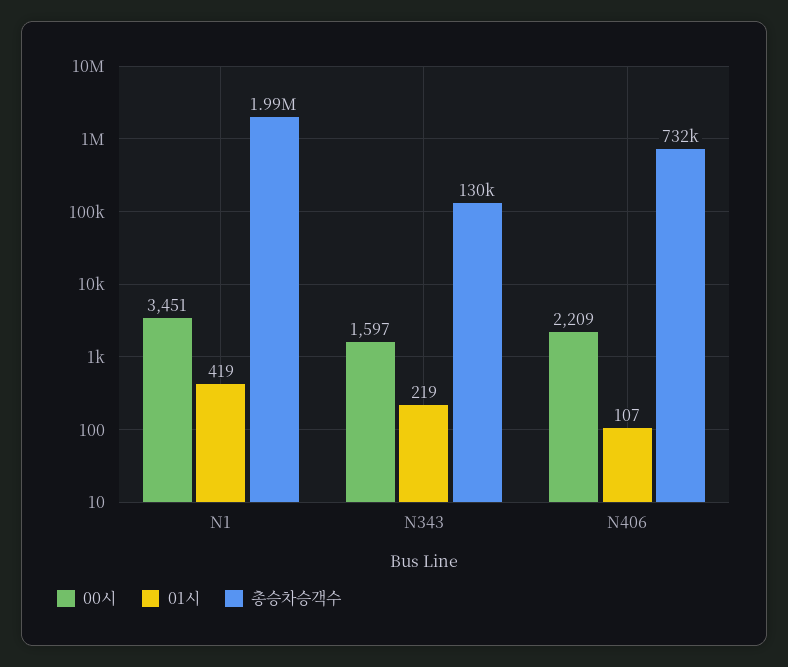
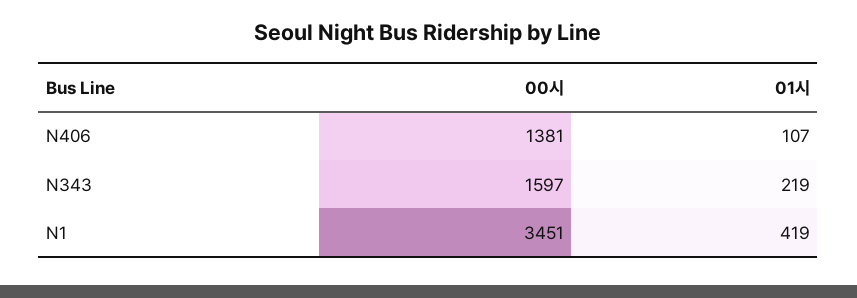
총승차승객수, N1: 1990000 -> none
총승차승객수, N343: 130000 -> none
00시, N406: 2209 -> 1381
총승차승객수, N406: 732000 -> none

